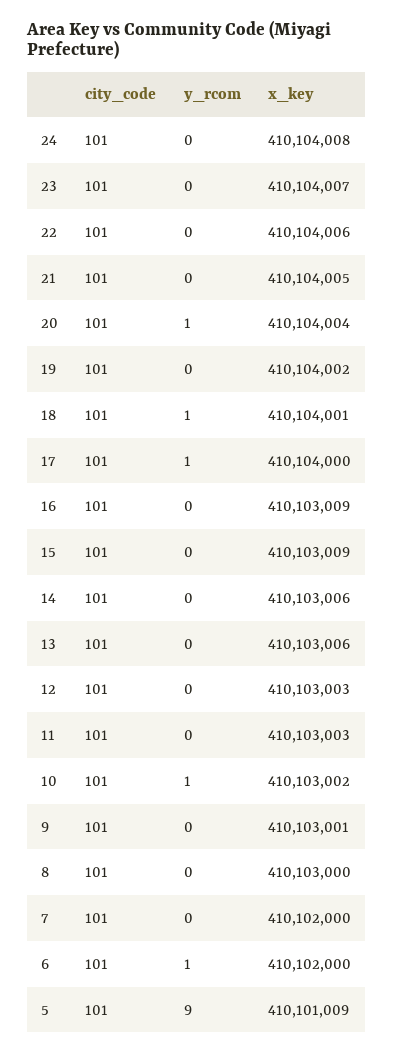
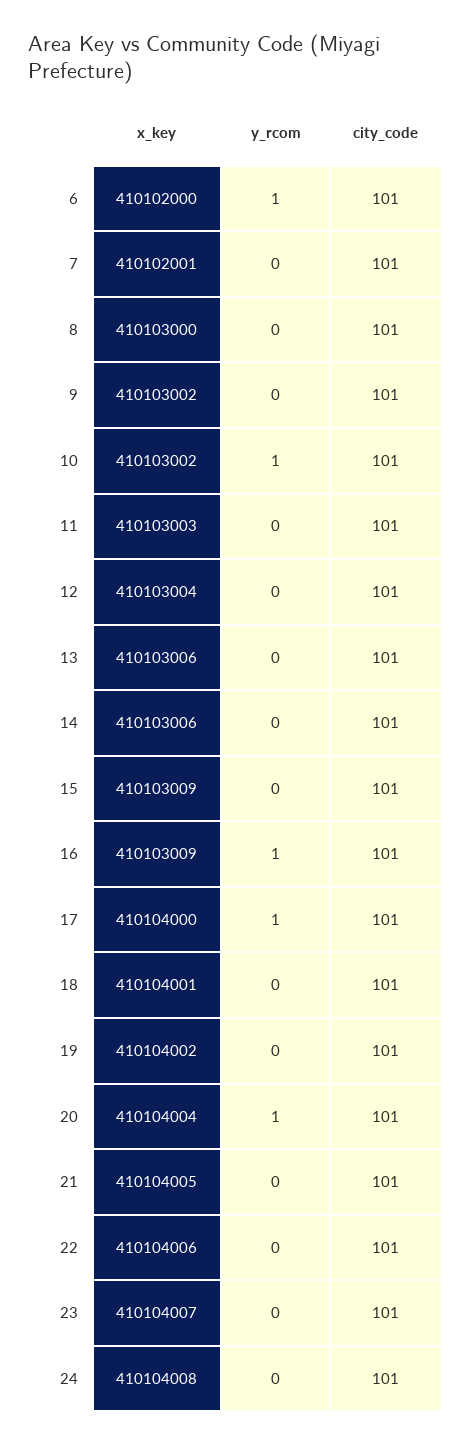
y_rcom, 18: 1 -> 0
y_rcom, 16: 0 -> 1
x_key, 12: 410103003 -> 410103004
x_key, 9: 410103001 -> 410103002
x_key, 7: 410102000 -> 410102001
city_code, 5: 101 -> none
y_rcom, 5: 9 -> none
x_key, 5: 410101009 -> none

